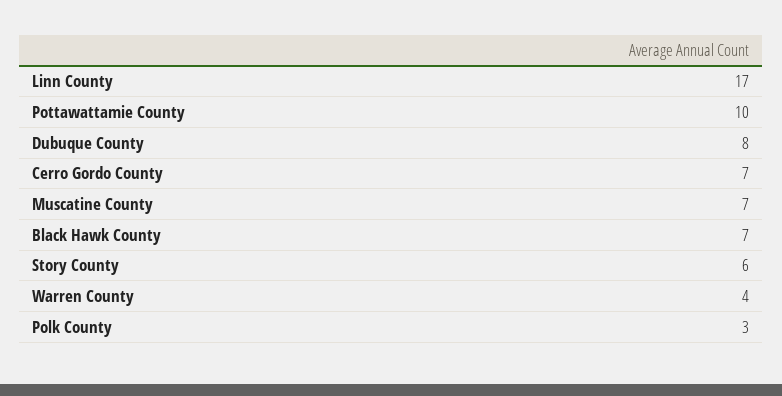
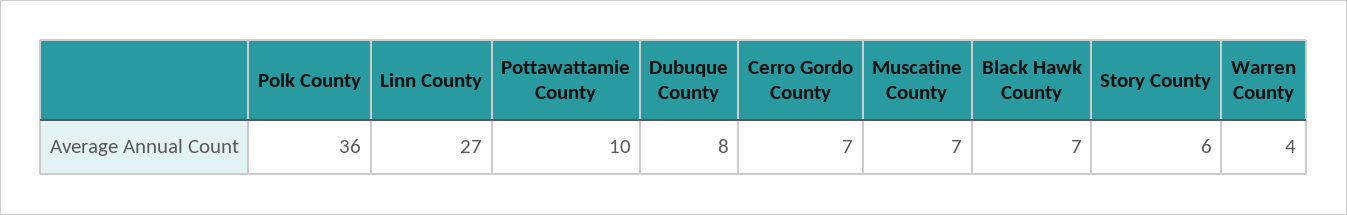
Linn County: 17 -> 27
Polk County: 3 -> 36

